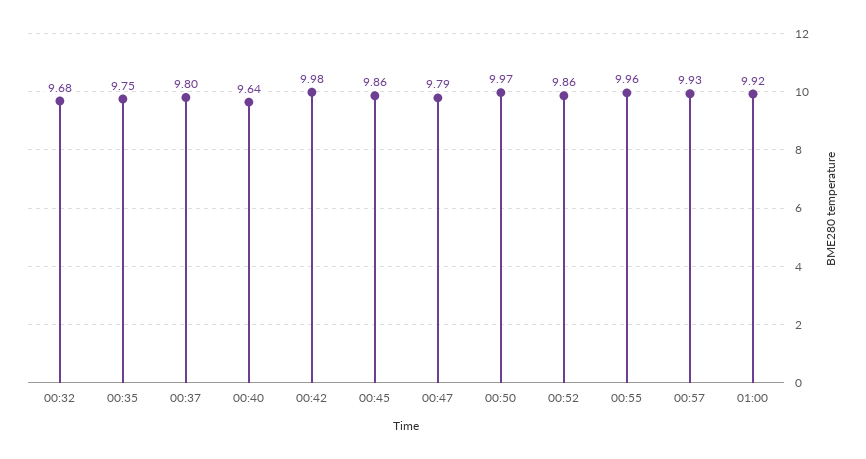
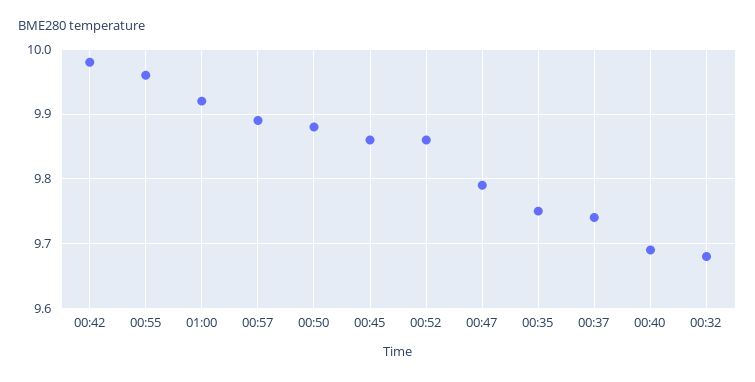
00:37: 9.8 -> 9.74
00:40: 9.64 -> 9.69
00:50: 9.97 -> 9.88
00:57: 9.93 -> 9.89

